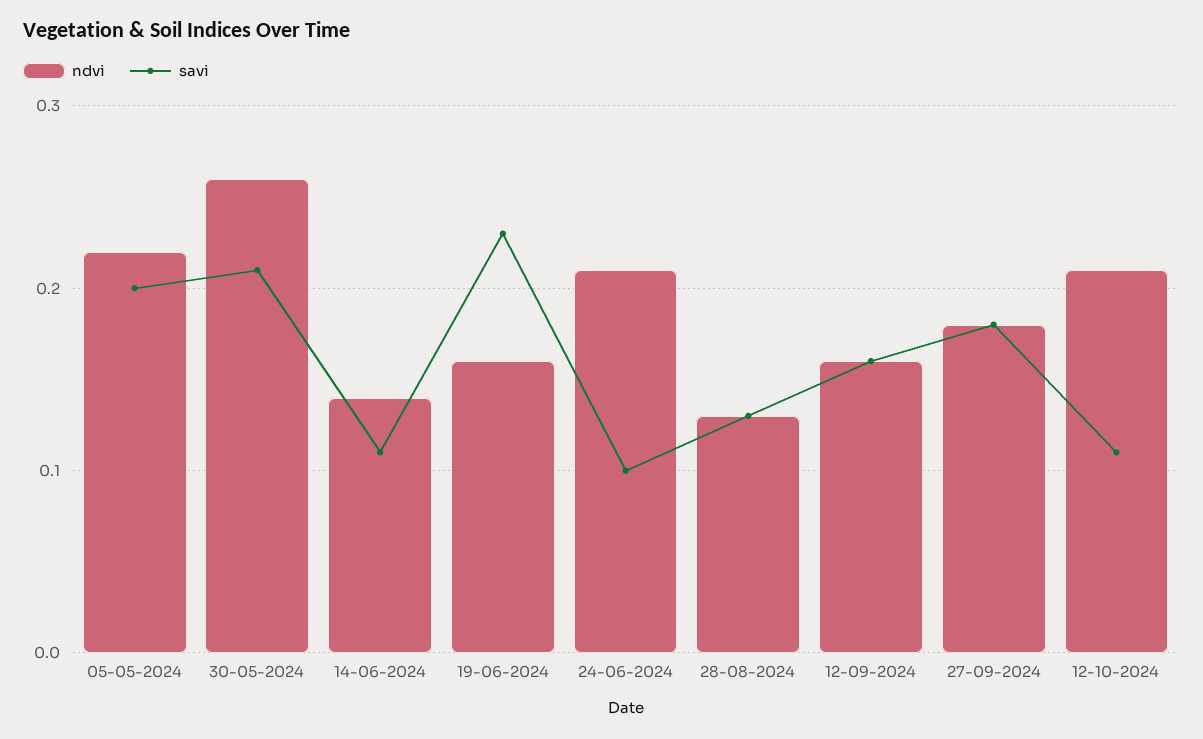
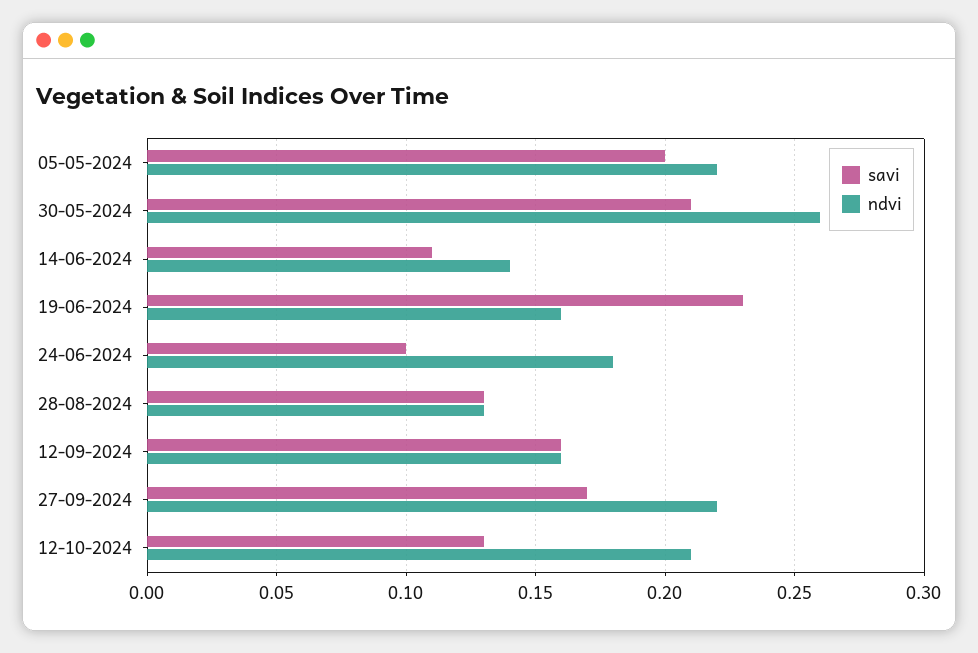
ndvi, 24-06-2024: 0.21 -> 0.18
ndvi, 27-09-2024: 0.18 -> 0.22
savi, 27-09-2024: 0.18 -> 0.17
savi, 12-10-2024: 0.11 -> 0.13

